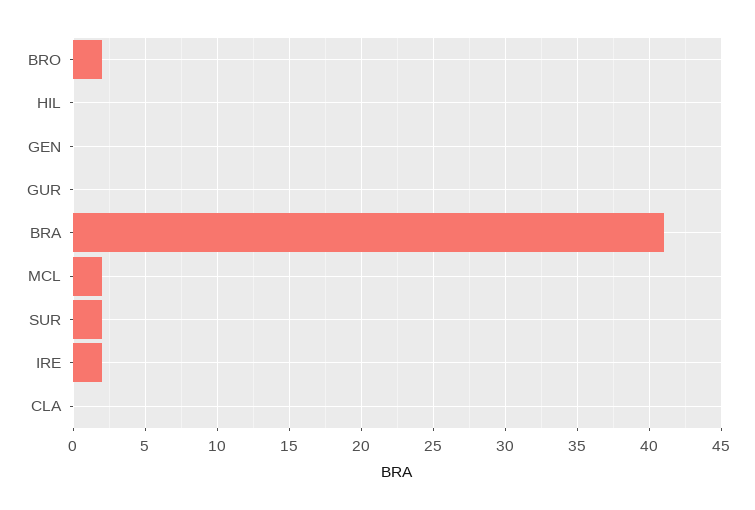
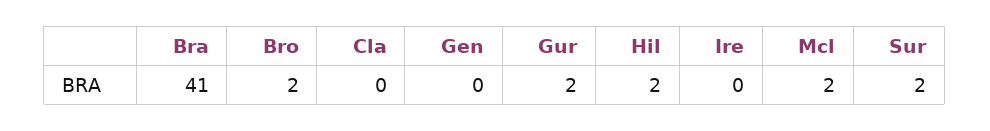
HIL: 0 -> 2
GUR: 0 -> 2
IRE: 2 -> 0

